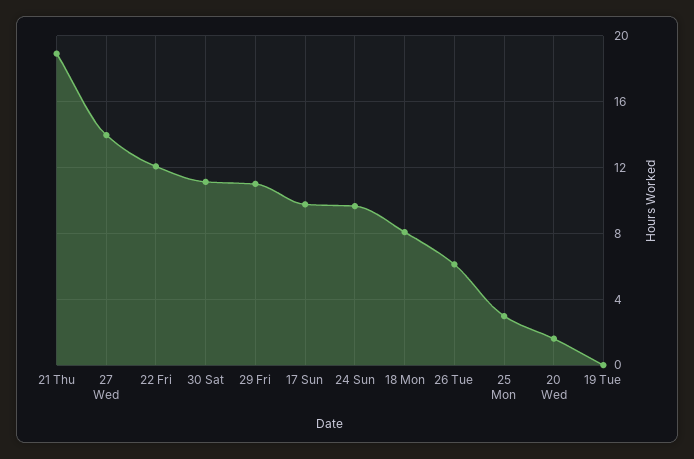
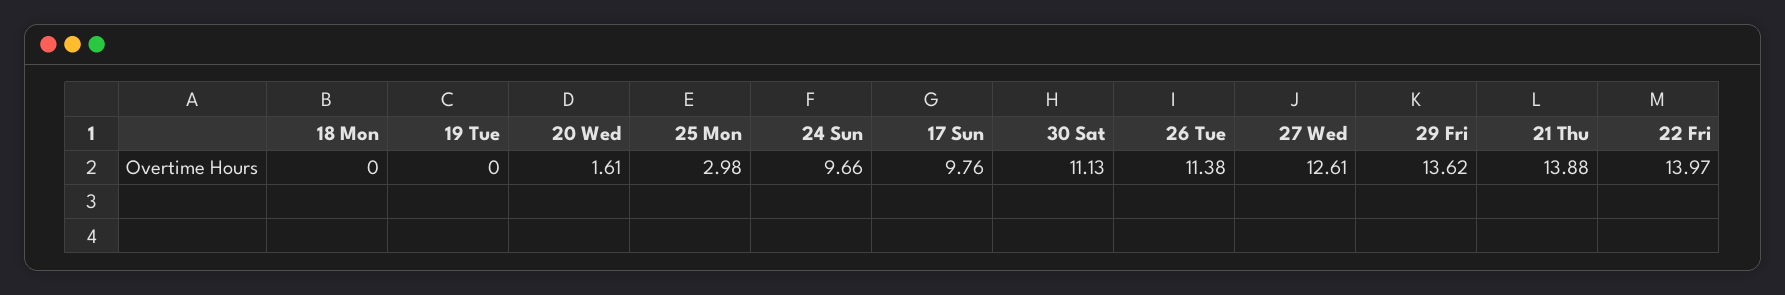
21 Thu: 19 -> 13.88
27 Wed: 14 -> 12.61
22 Fri: 12 -> 13.97
29 Fri: 11 -> 13.62
18 Mon: 8 -> 0
26 Tue: 6 -> 11.38

